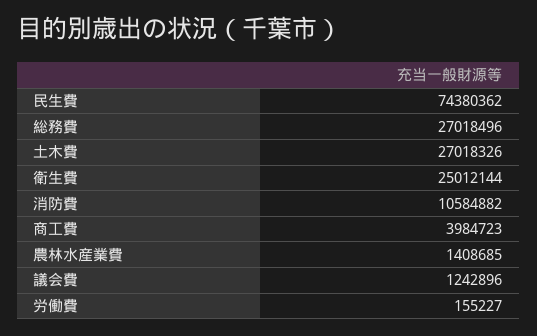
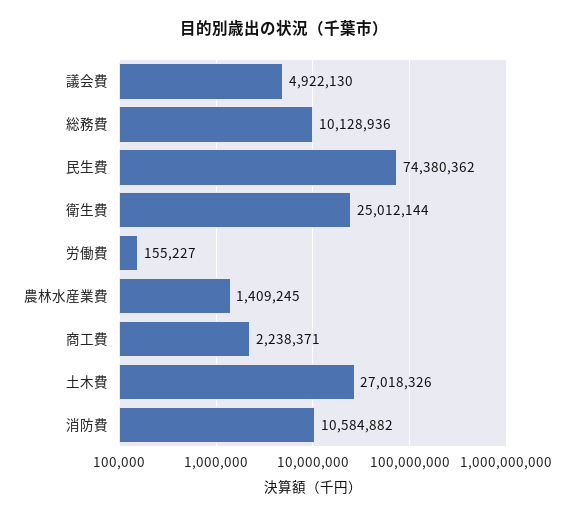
総務費: 27018496 -> 10128936
商工費: 3984723 -> 2238371
農林水産業費: 1408685 -> 1409245
議会費: 1242896 -> 4922130

